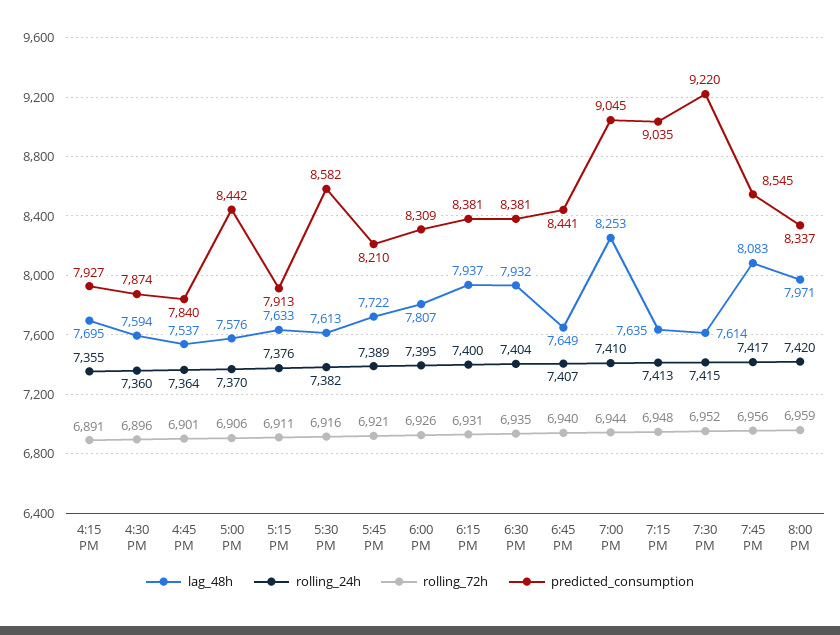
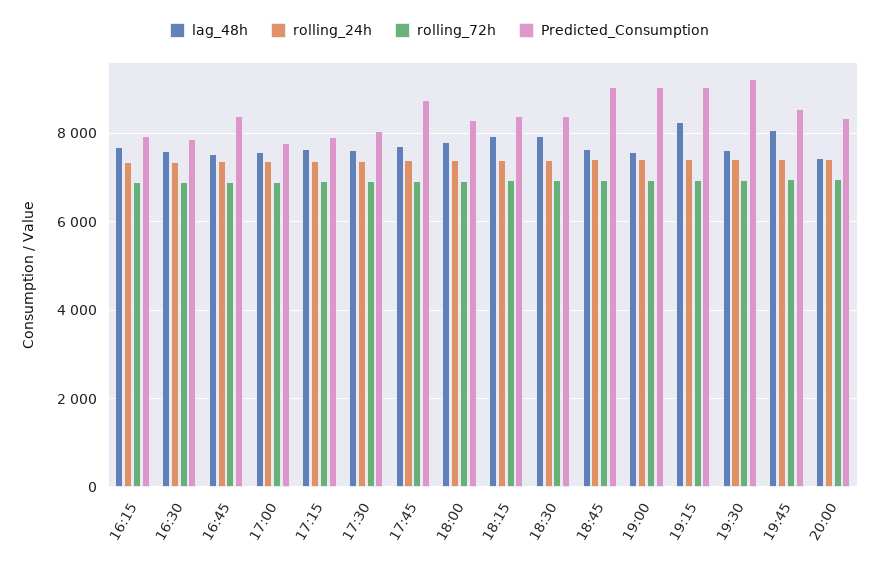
predicted_consumption, 4:45 PM: 7840 -> 8400
predicted_consumption, 5:00 PM: 8442 -> 7800
predicted_consumption, 5:30 PM: 8582 -> 8000
predicted_consumption, 5:45 PM: 8210 -> 8800
predicted_consumption, 6:45 PM: 8441 -> 9000
lag_48h, 7:00 PM: 8253 -> 7600
lag_48h, 7:15 PM: 7635 -> 8200
lag_48h, 8:00 PM: 7971 -> 7400

